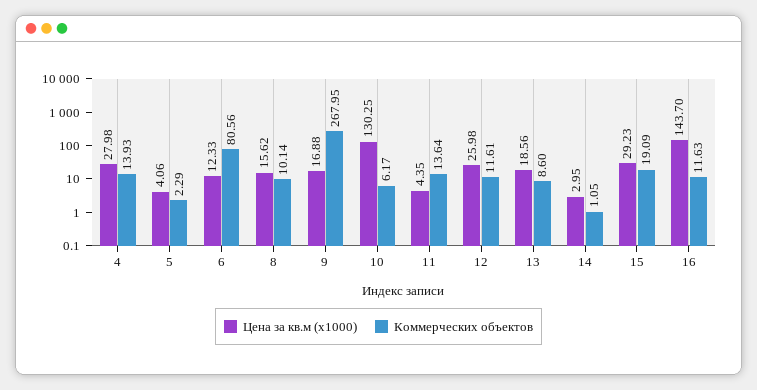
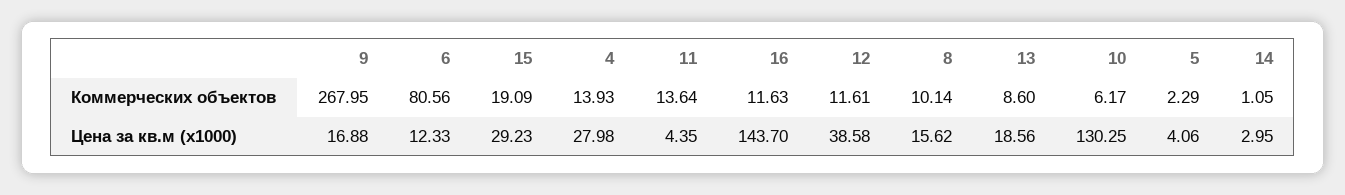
Цена за кв.м (x1000), 12: 25.98 -> 38.58

